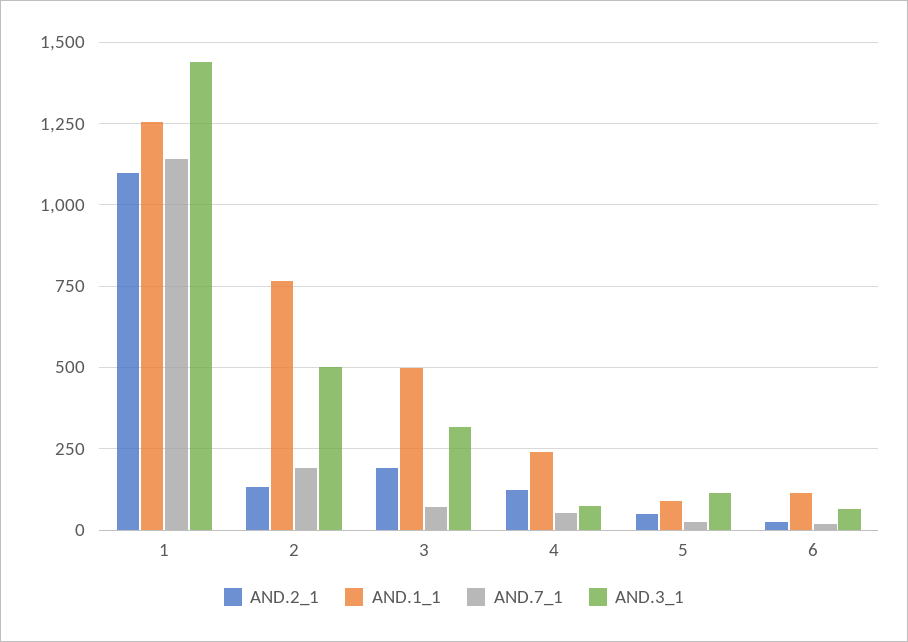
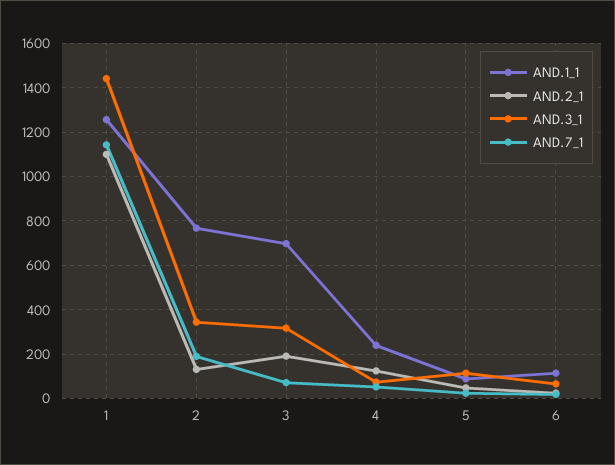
AND.3_1, 2: 500 -> 350
AND.1_1, 3: 500 -> 700

